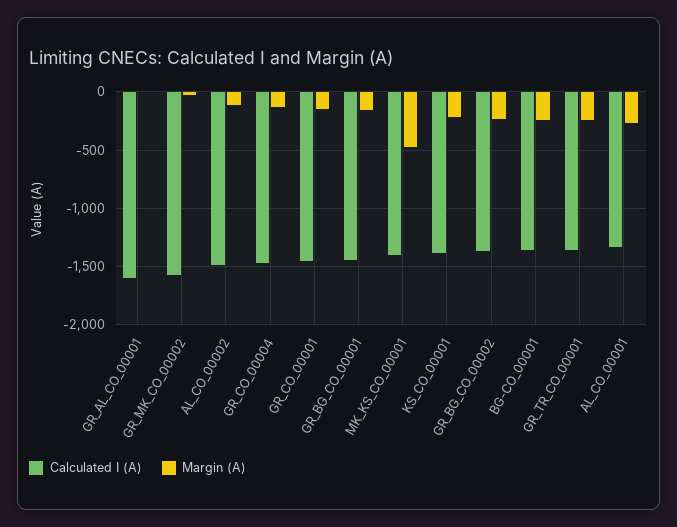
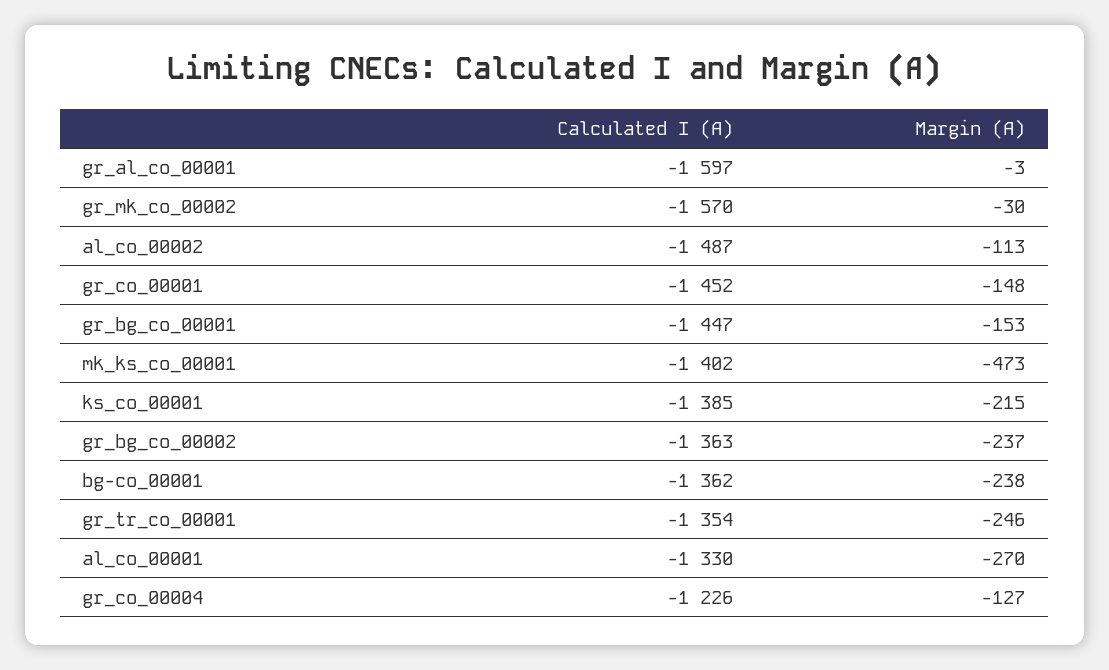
Calculated I (A), GR_CO_00004: -1500 -> -1226

